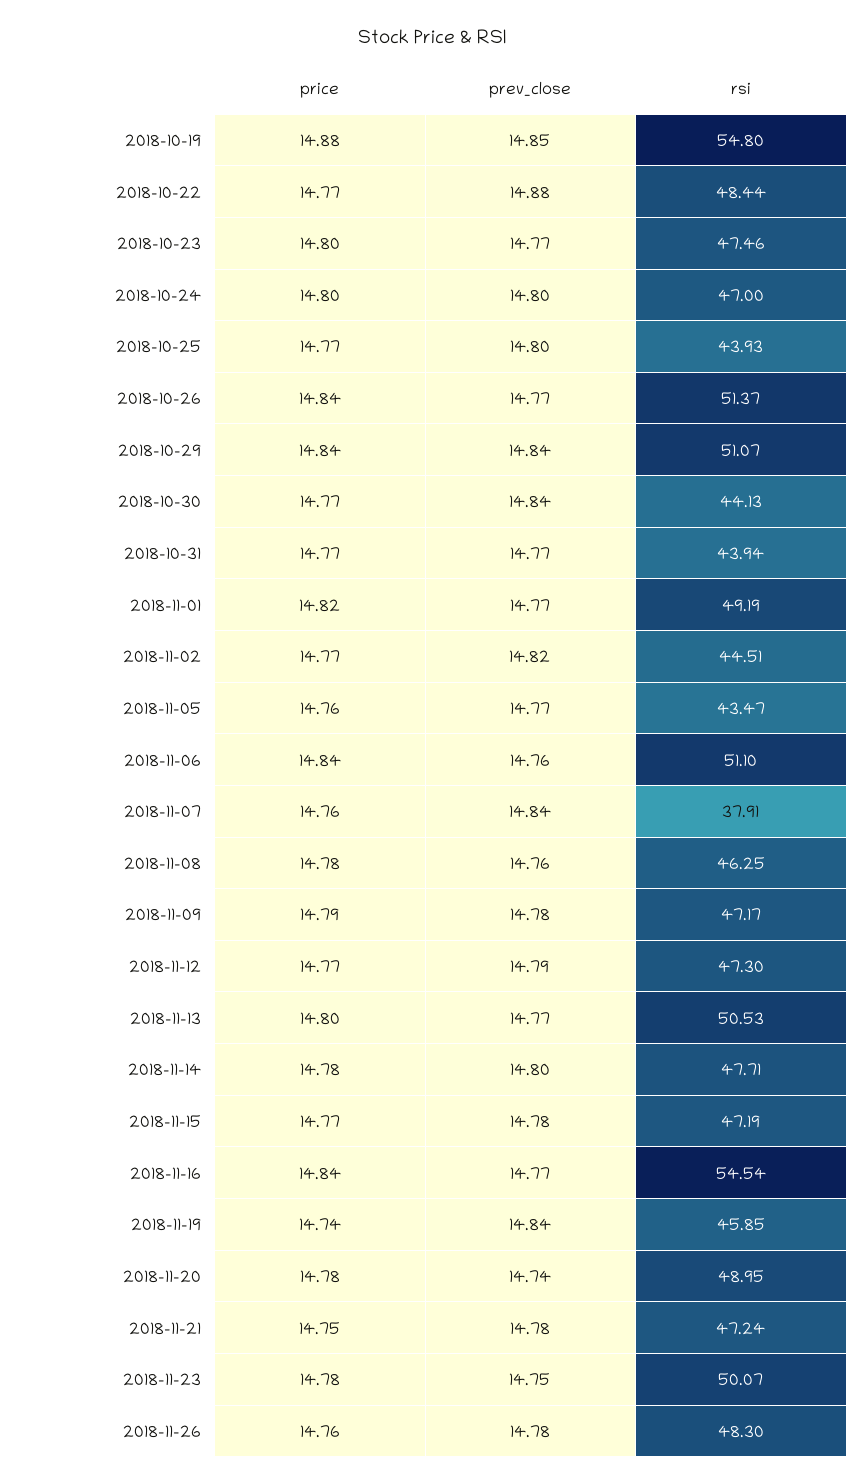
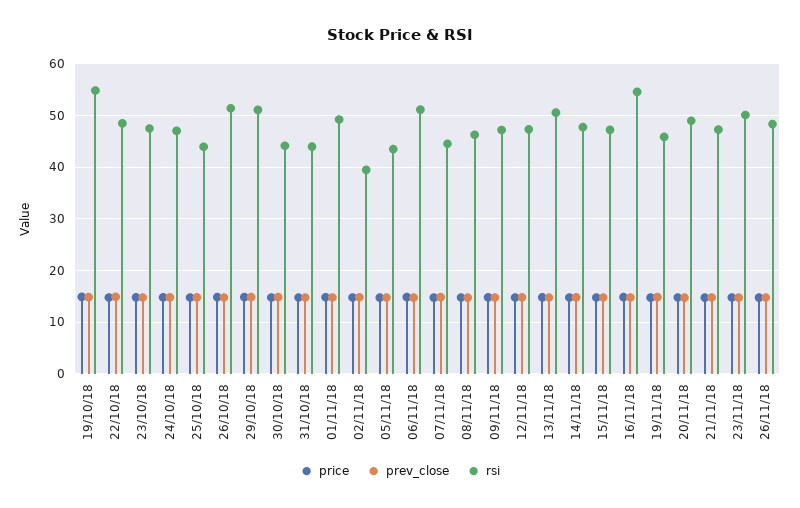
rsi, 2018-11-02: 44.51 -> 40
rsi, 2018-11-07: 37.91 -> 44

